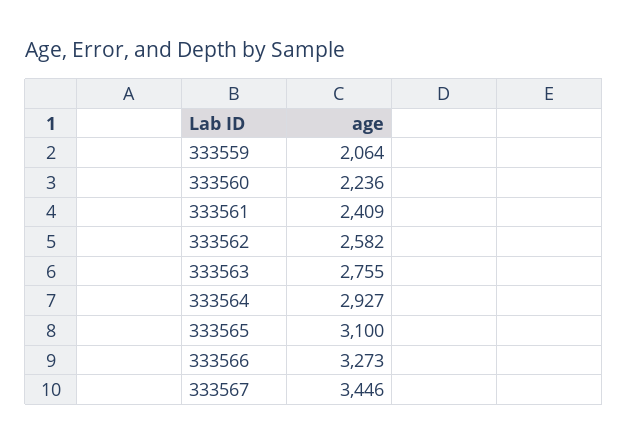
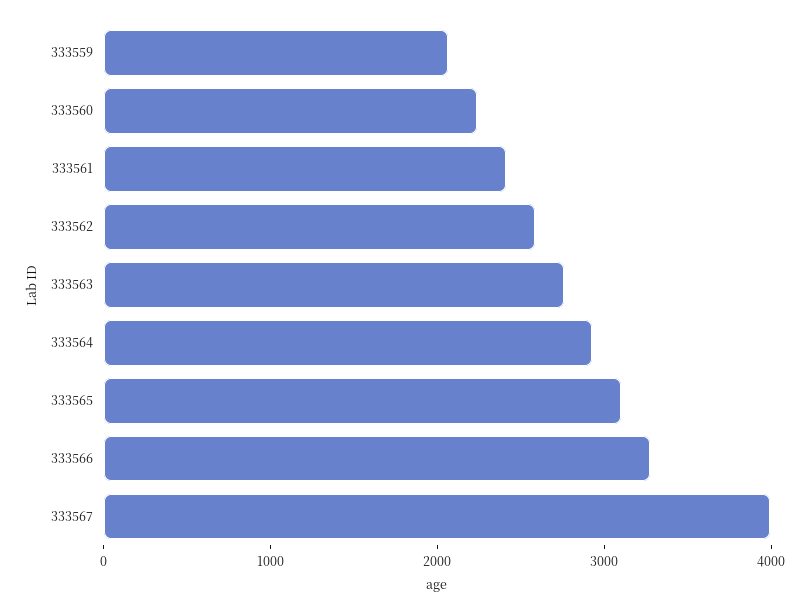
333567: 3446 -> 4000

